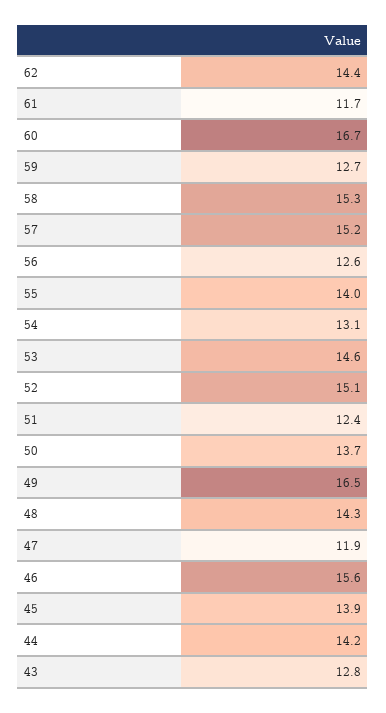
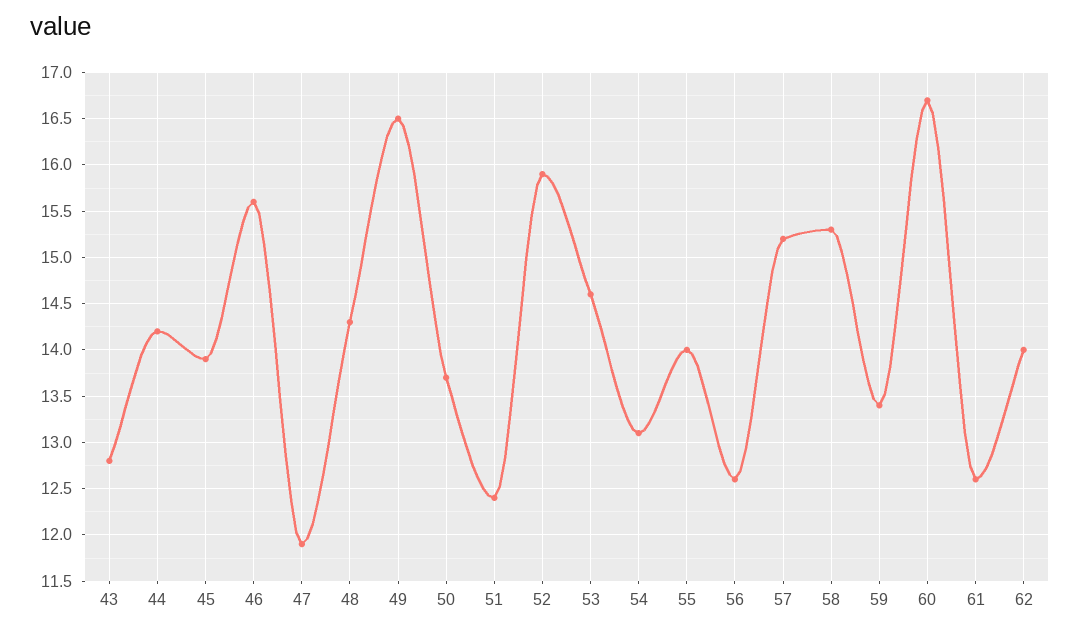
62: 14.4 -> 14
61: 11.7 -> 12.6
59: 12.7 -> 13.4
52: 15.1 -> 15.9

